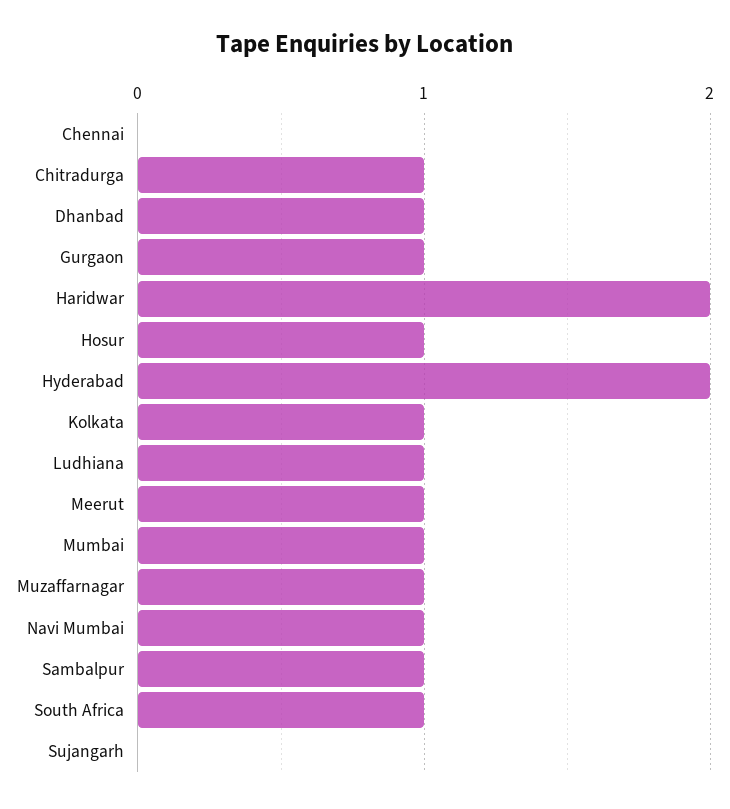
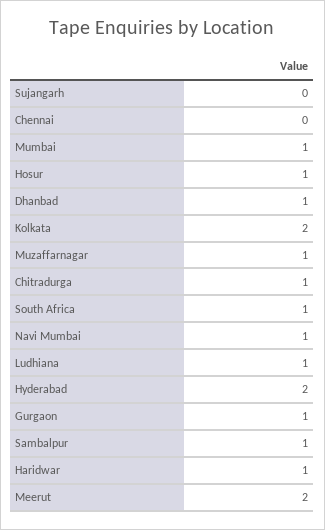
Haridwar: 2 -> 1
Kolkata: 1 -> 2
Meerut: 1 -> 2

